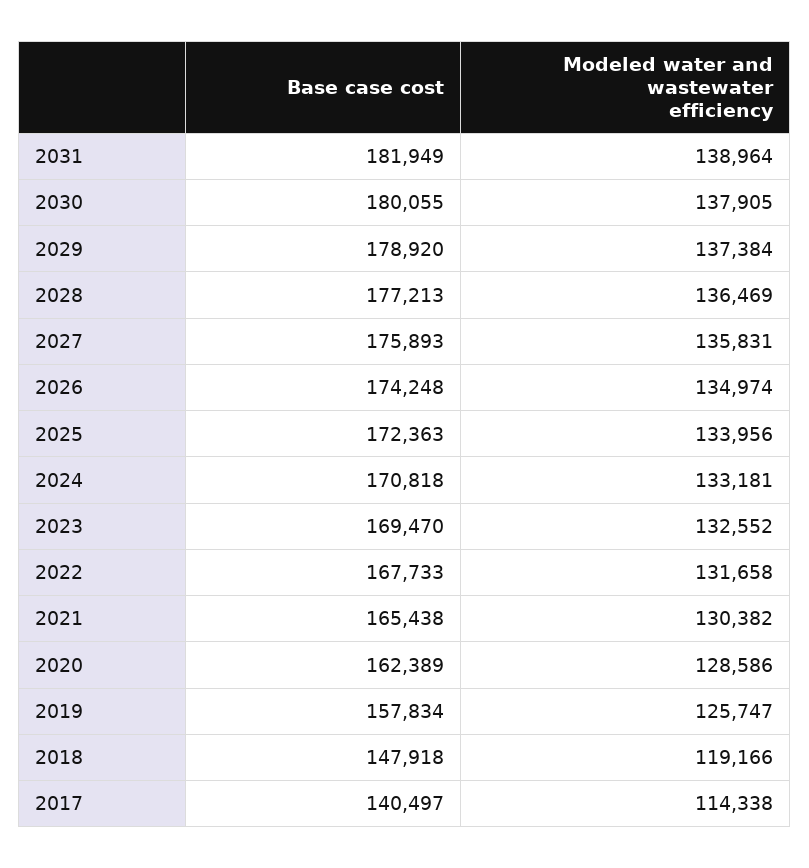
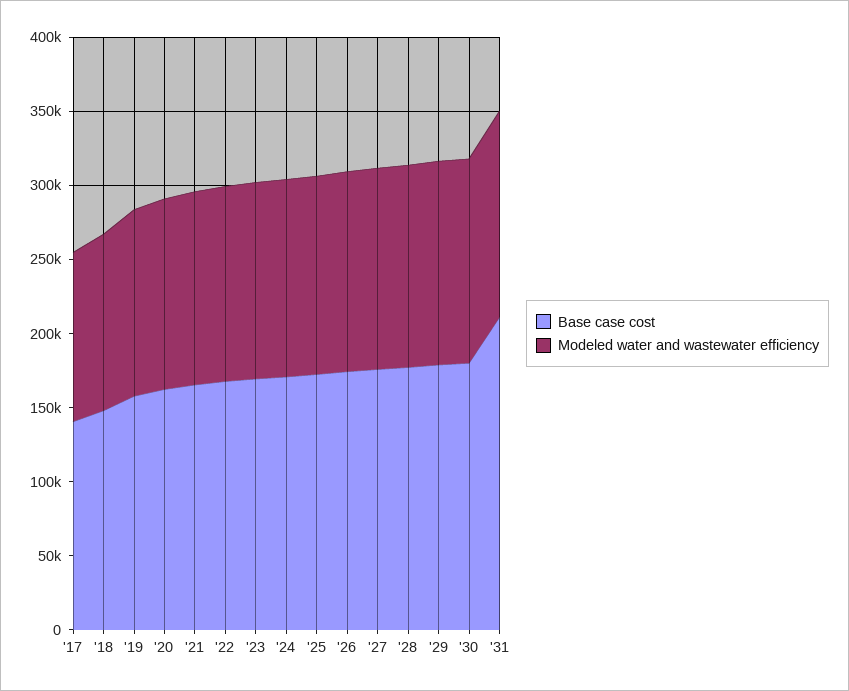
Base case cost, 2031: 181949 -> 210000

